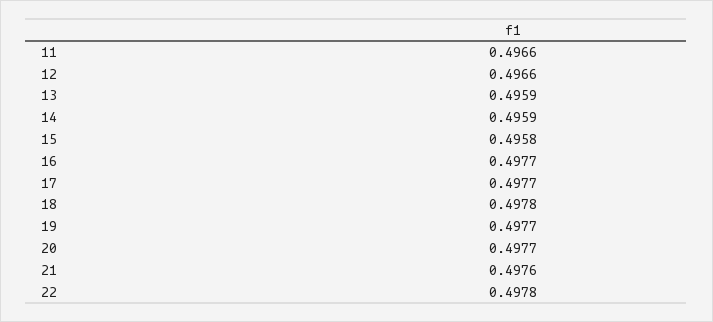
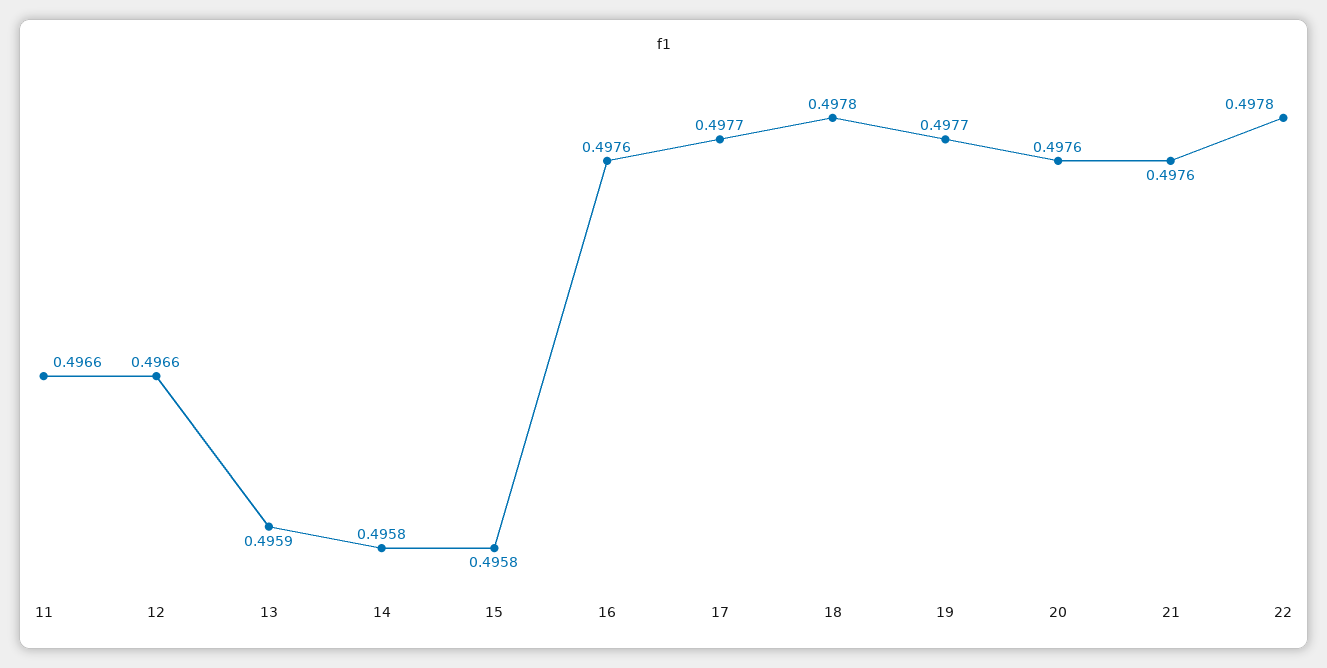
14: 0.4959 -> 0.4958
16: 0.4977 -> 0.4976
20: 0.4977 -> 0.4976

